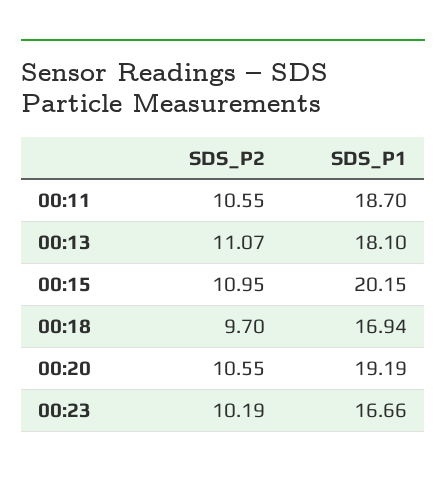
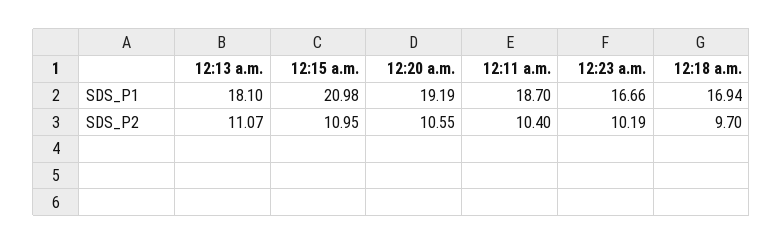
SDS_P2, 00:11: 10.55 -> 10.4
SDS_P1, 00:15: 20.15 -> 20.98

